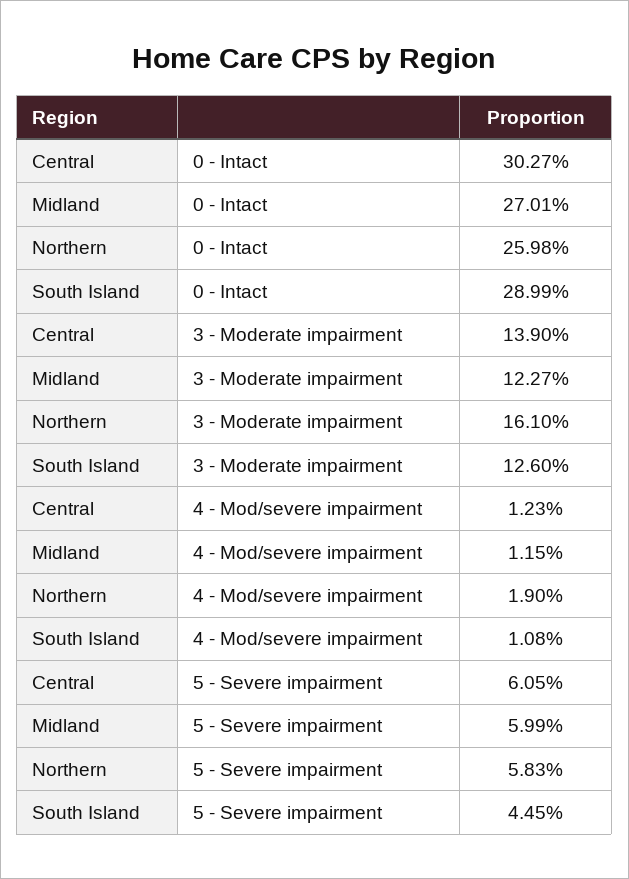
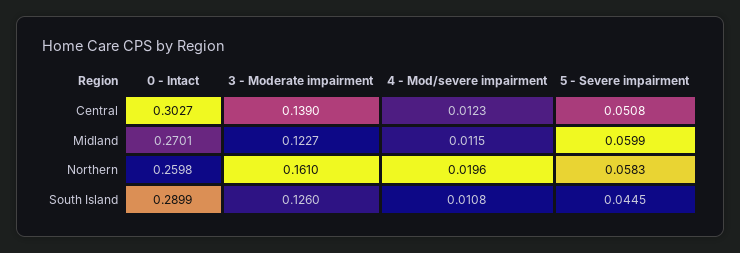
Northern, 4 - Mod/severe impairment: 0.019 -> 0.0196
Central, 5 - Severe impairment: 0.0605 -> 0.0508

